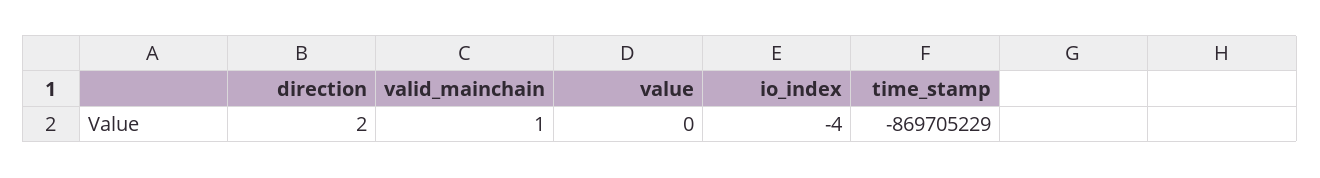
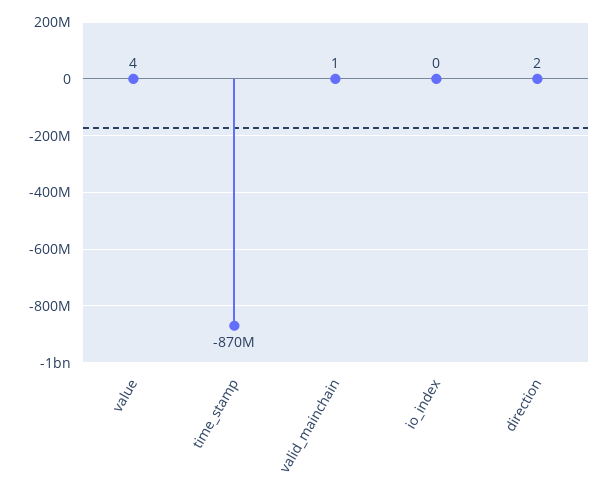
value: 0 -> 4
io_index: -4 -> 0

